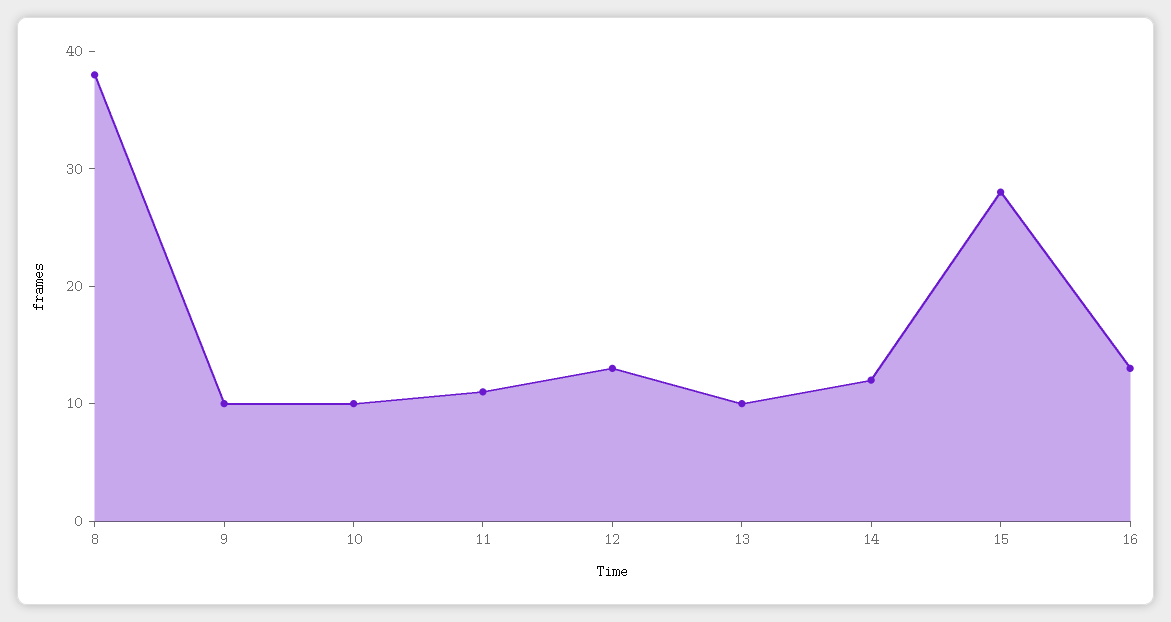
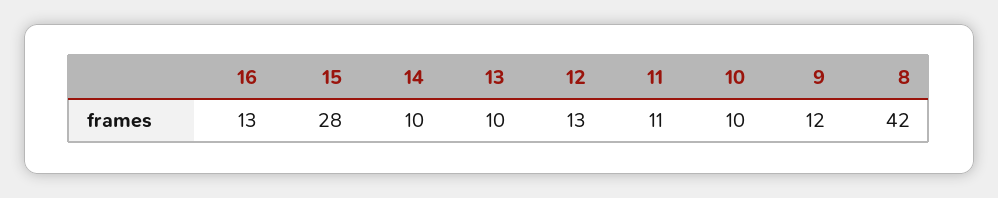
8: 38 -> 42
9: 10 -> 12
14: 12 -> 10

